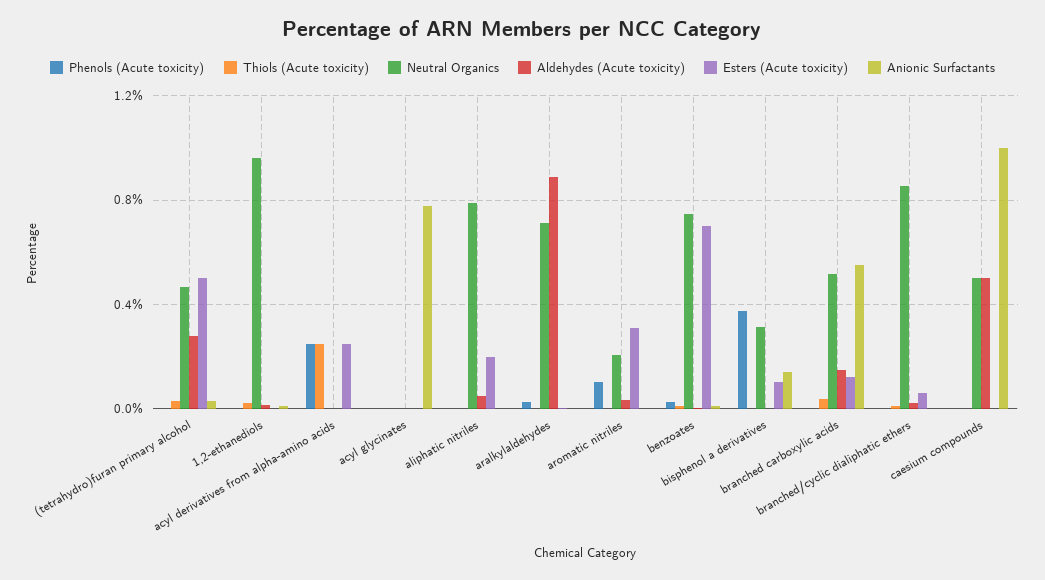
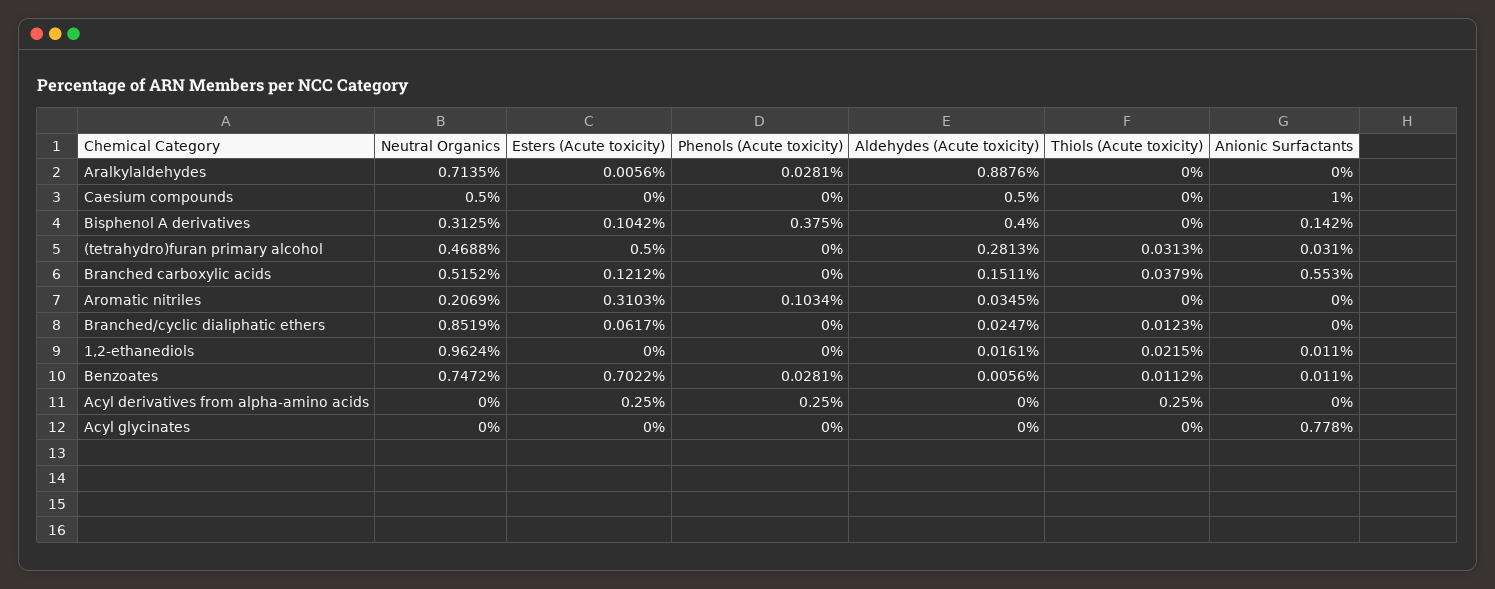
Phenols (Acute toxicity), aliphatic nitriles: 0 -> none
Thiols (Acute toxicity), aliphatic nitriles: 0 -> none
Neutral Organics, aliphatic nitriles: 0.8 -> none
Aldehydes (Acute toxicity), aliphatic nitriles: 0.05 -> none
Esters (Acute toxicity), aliphatic nitriles: 0.2 -> none
Anionic Surfactants, aliphatic nitriles: 0 -> none
Aldehydes (Acute toxicity), bisphenol a derivatives: 0 -> 0.4

